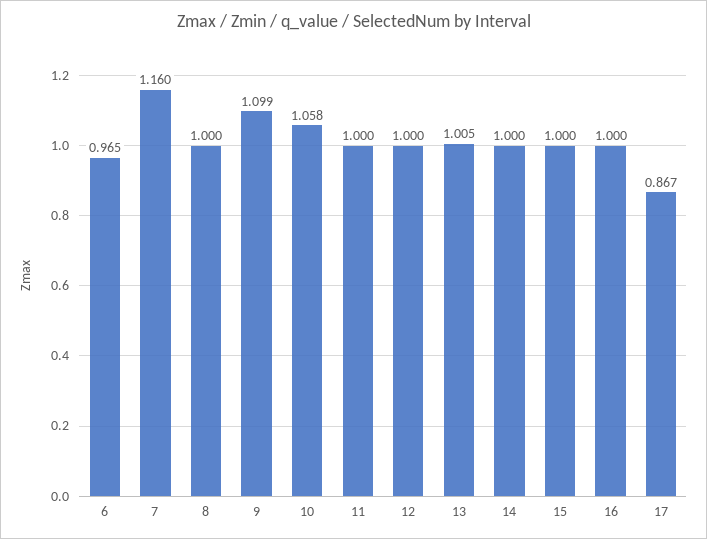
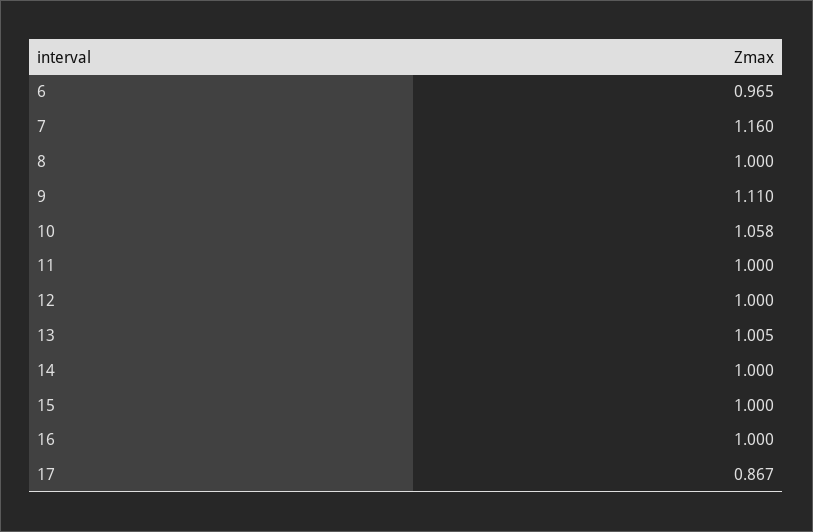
9: 1.099 -> 1.11

